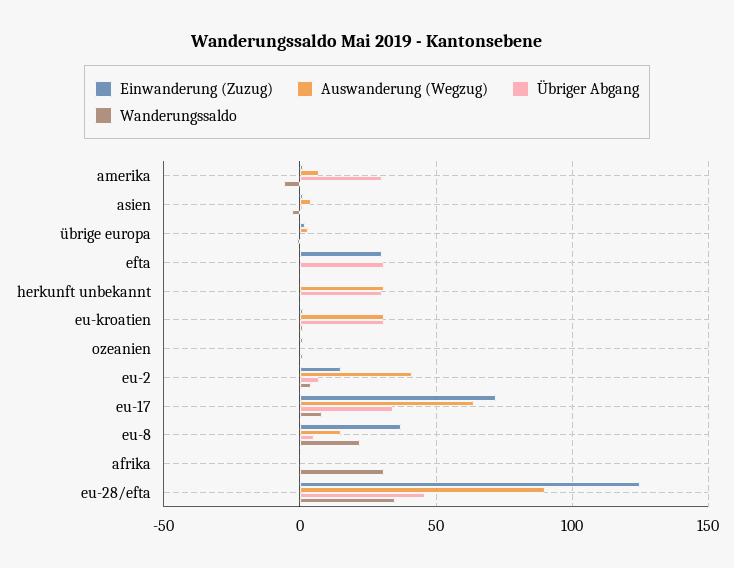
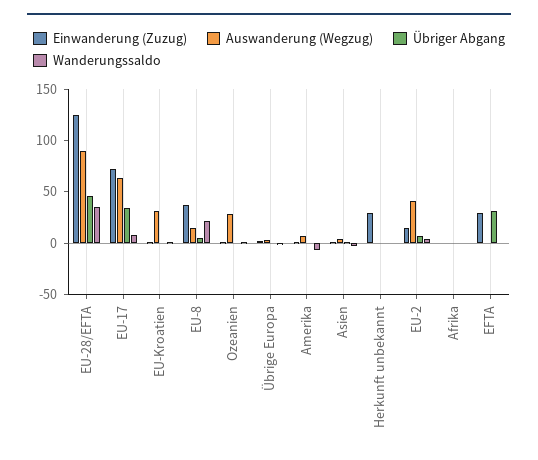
Übriger Abgang, amerika: 30 -> 0
Einwanderung (Zuzug), herkunft unbekannt: 0 -> 30
Auswanderung (Wegzug), herkunft unbekannt: 30 -> 0
Übriger Abgang, herkunft unbekannt: 30 -> 0
Übriger Abgang, eu-kroatien: 30 -> 0
Auswanderung (Wegzug), ozeanien: 0 -> 30
Wanderungssaldo, afrika: 30 -> 0

